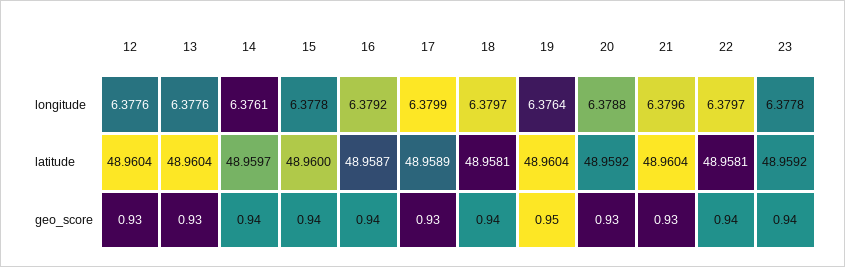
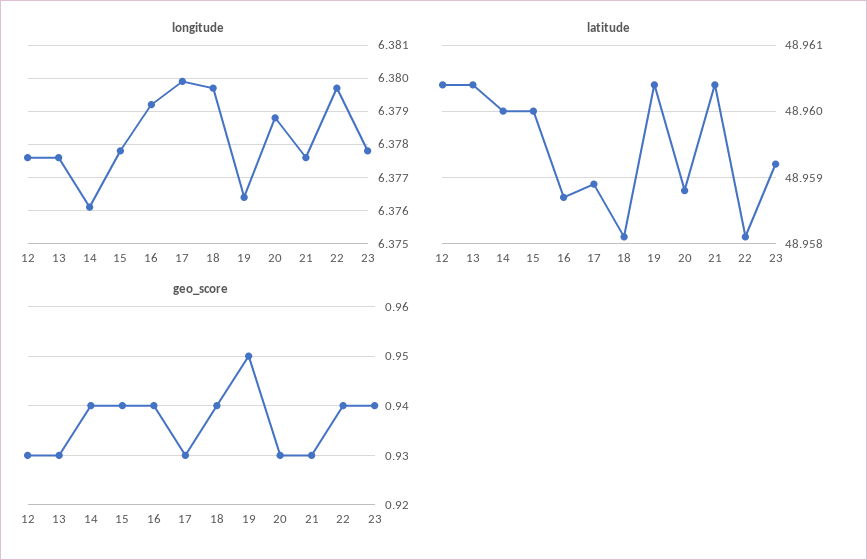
longitude, 21: 6.3796 -> 6.3775
latitude, 14: 48.9597 -> 48.96
latitude, 20: 48.9592 -> 48.9588

